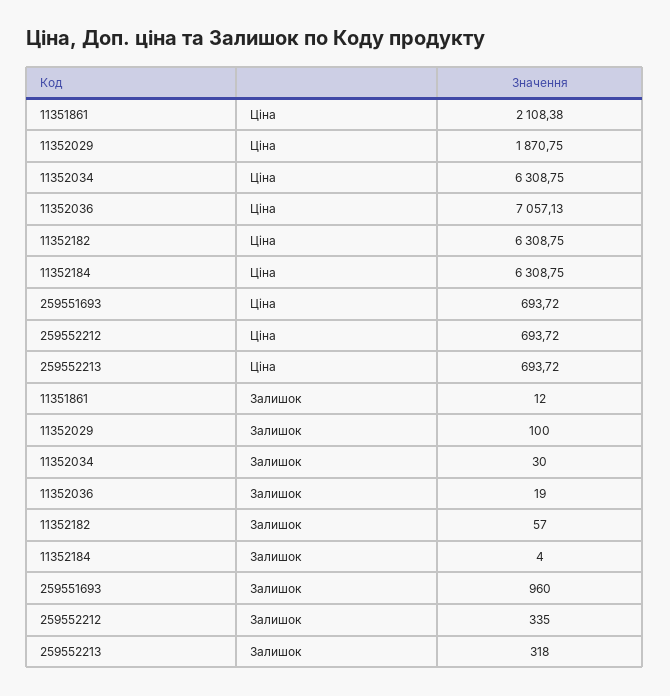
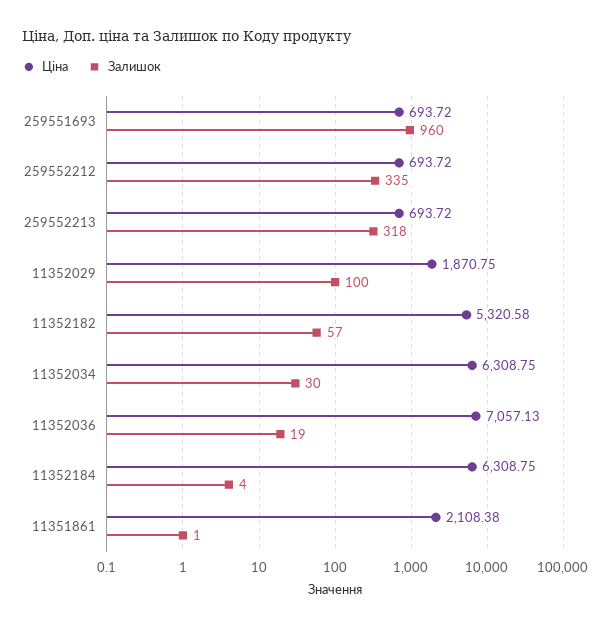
Ціна, 11352182: 6308.75 -> 5320.58
Залишок, 11351861: 12 -> 1

